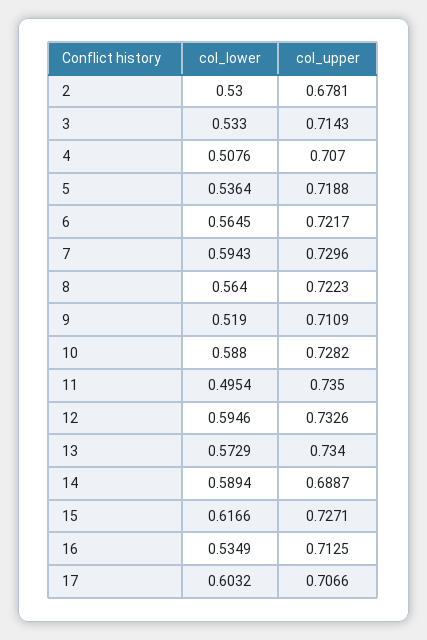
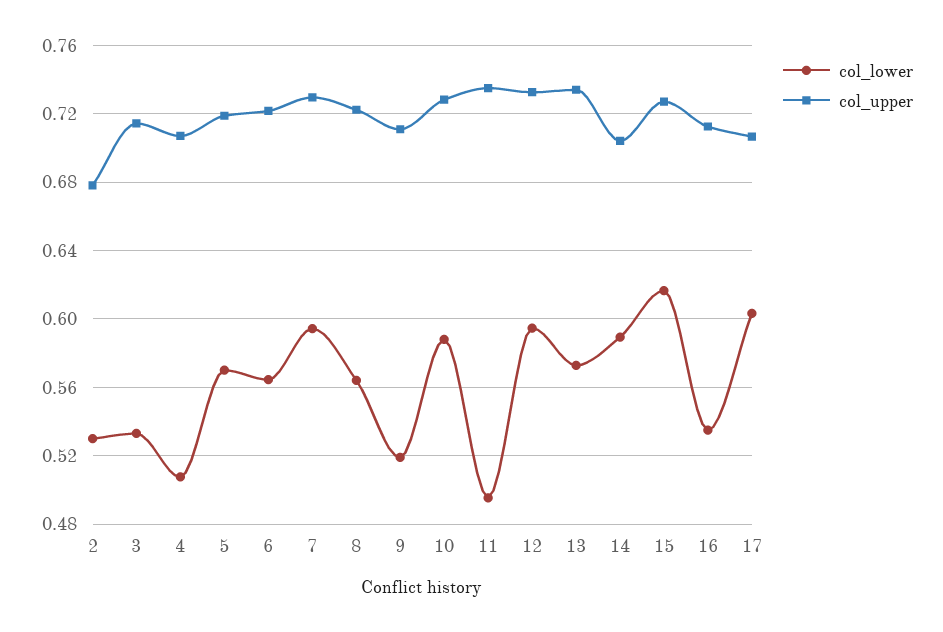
col_lower, 5: 0.5364 -> 0.57
col_upper, 14: 0.6887 -> 0.705

